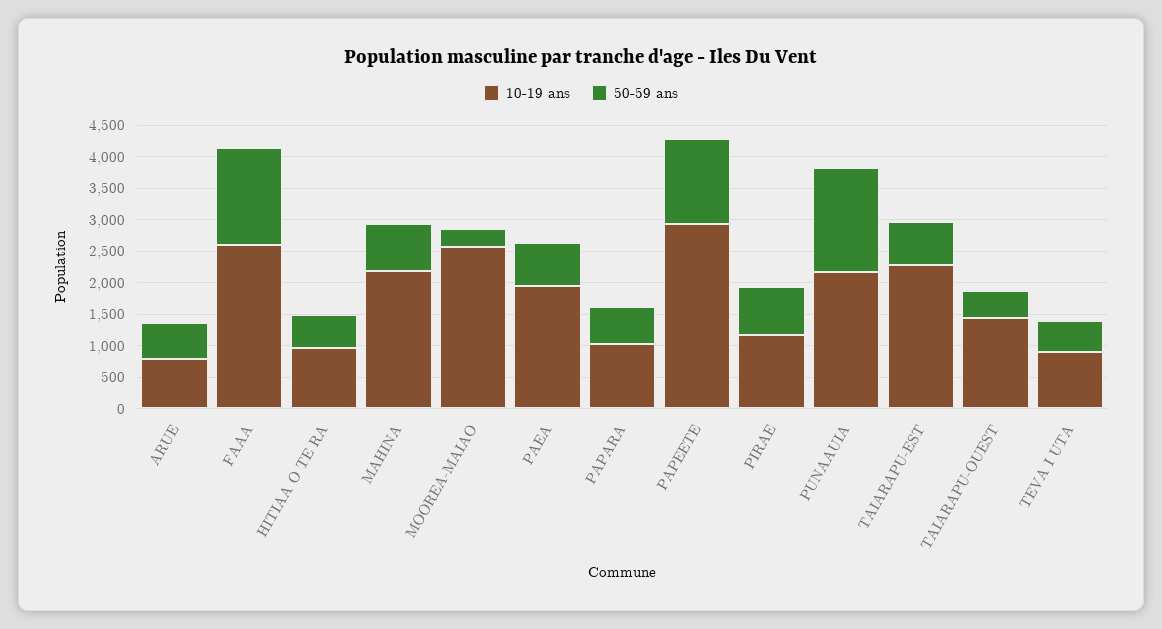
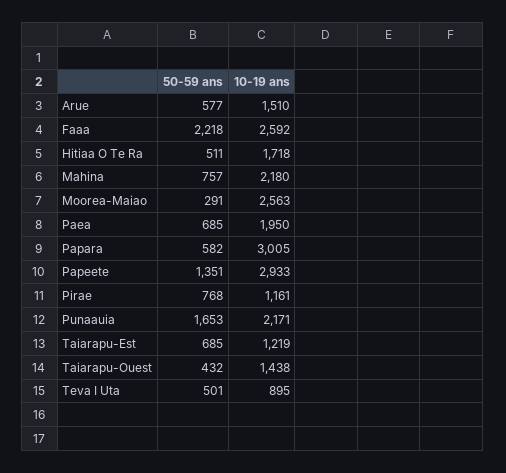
10-19 ans, ARUE: 750 -> 1510
50-59 ans, FAAA: 1500 -> 2218
10-19 ans, HITIAA O TE RA: 1000 -> 1718
10-19 ans, PAPARA: 1000 -> 3005
10-19 ans, TAIARAPU-EST: 2250 -> 1219

